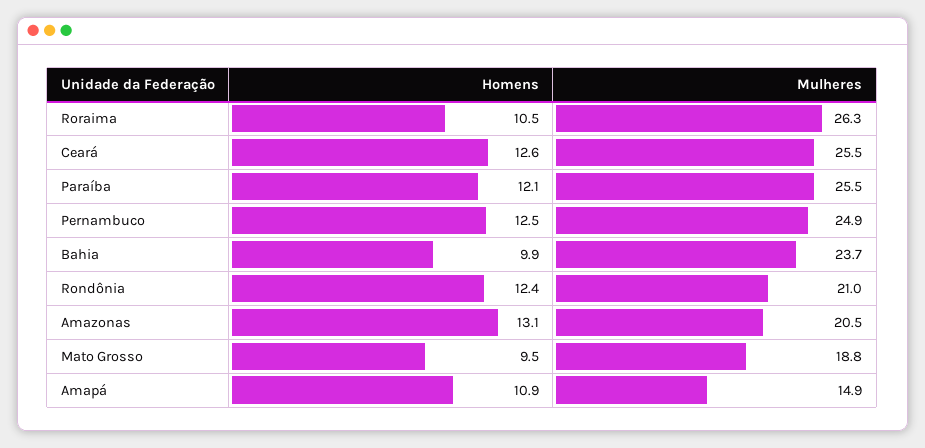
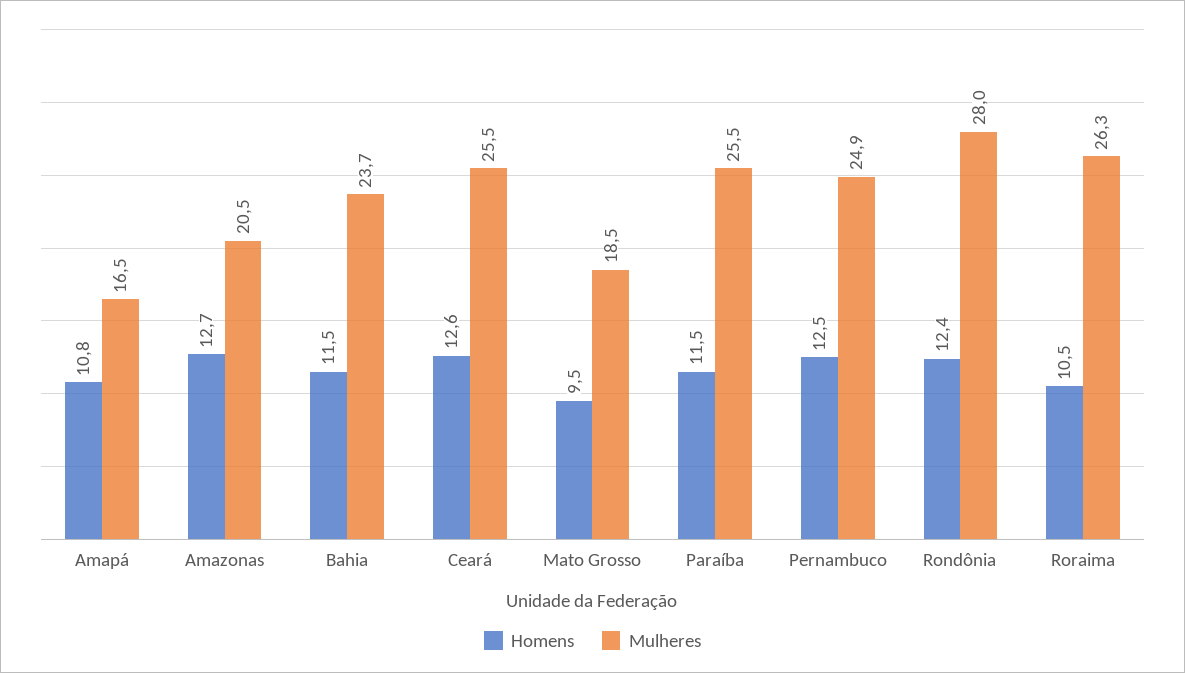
Homens, Paraíba: 12.1 -> 11.5
Homens, Bahia: 9.9 -> 11.5
Mulheres, Rondônia: 21 -> 28
Homens, Amazonas: 13.1 -> 12.7
Mulheres, Mato Grosso: 18.8 -> 18.5
Homens, Amapá: 10.9 -> 10.8
Mulheres, Amapá: 14.9 -> 16.5

